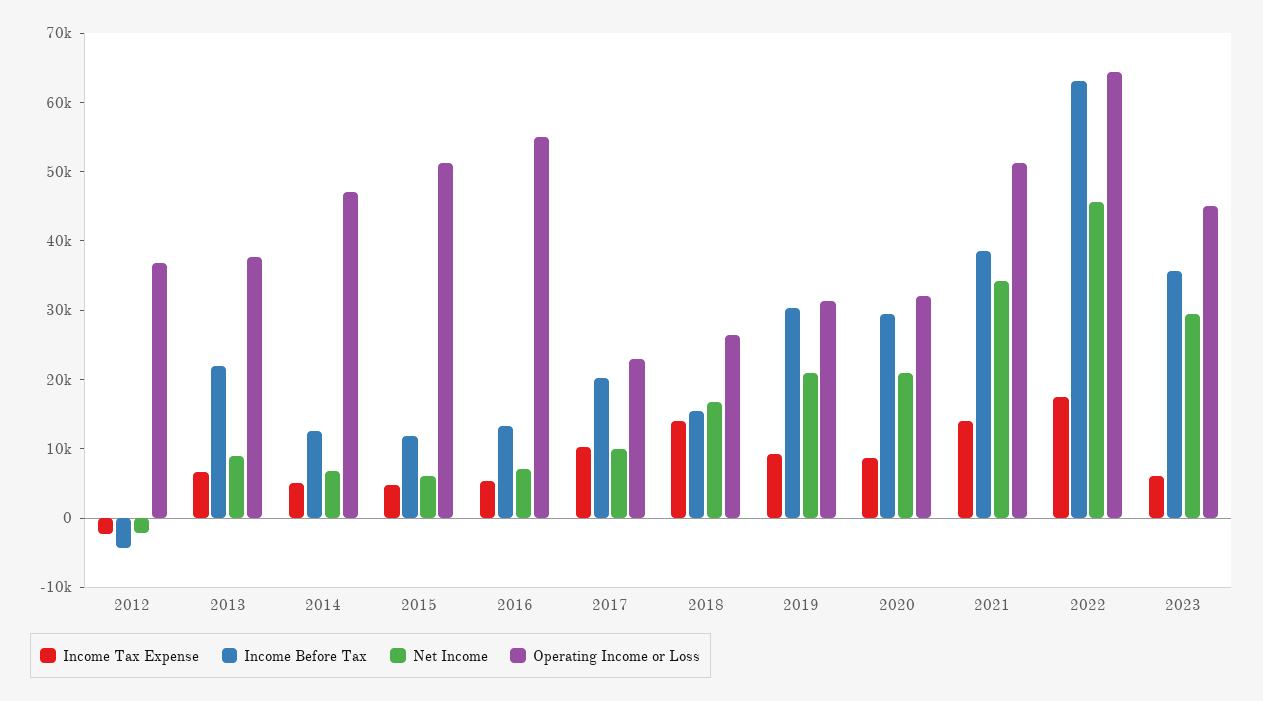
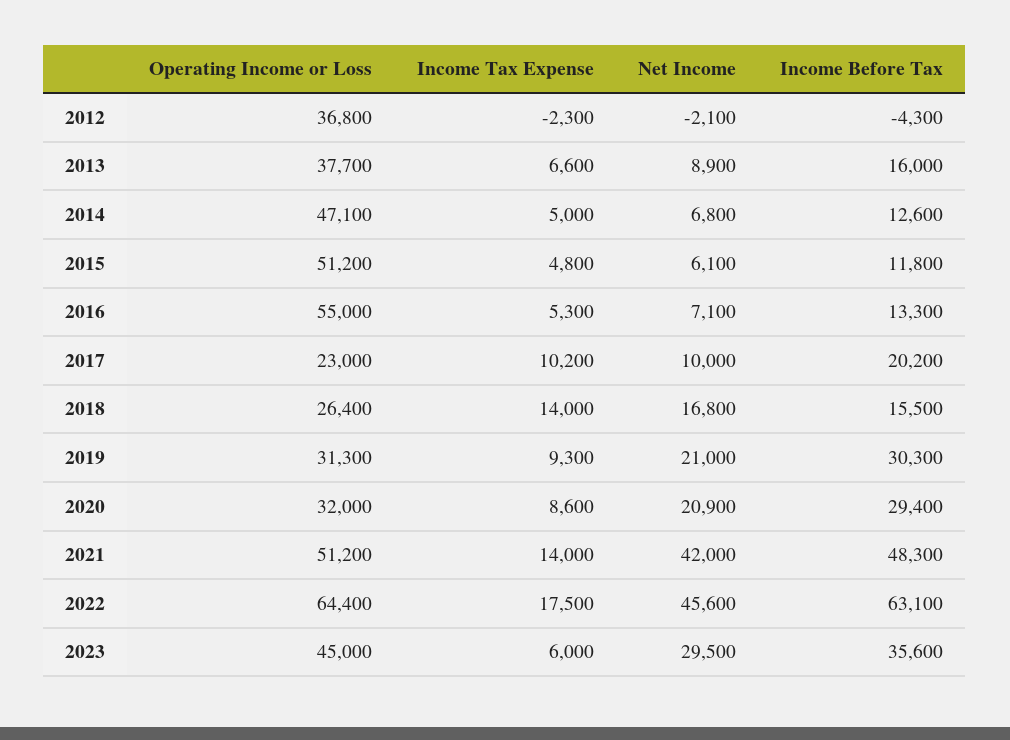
Income Before Tax, 2013: 22000 -> 16000
Income Before Tax, 2021: 38000 -> 48300
Net Income, 2021: 34000 -> 42000

